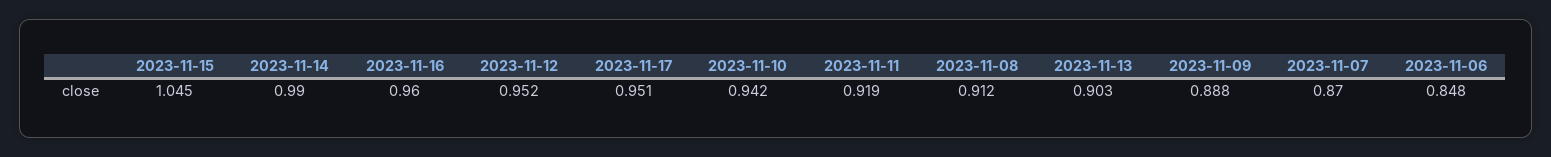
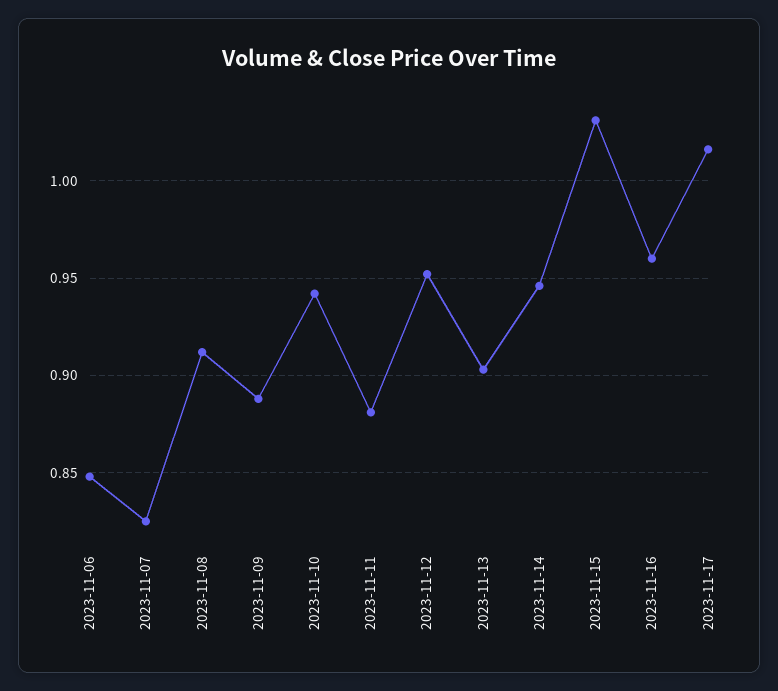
2023-11-15: 1.045 -> 1.03
2023-11-14: 0.99 -> 0.945
2023-11-17: 0.951 -> 1.015
2023-11-11: 0.919 -> 0.88
2023-11-07: 0.87 -> 0.825

